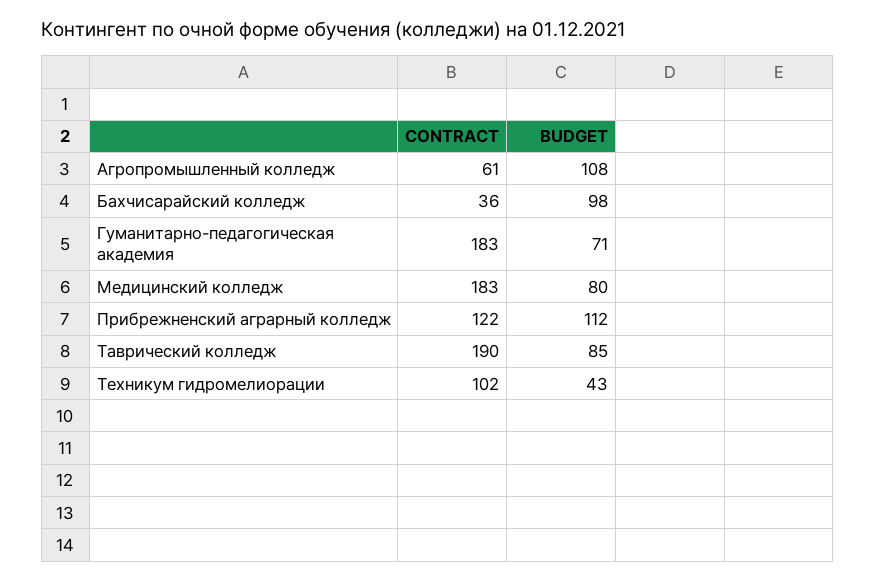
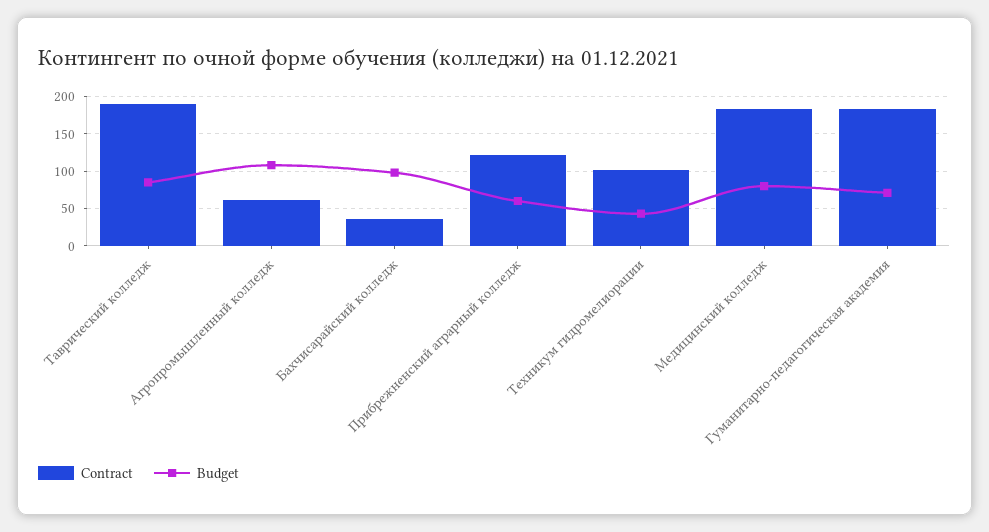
BUDGET, Прибрежненский аграрный колледж: 112 -> 60

